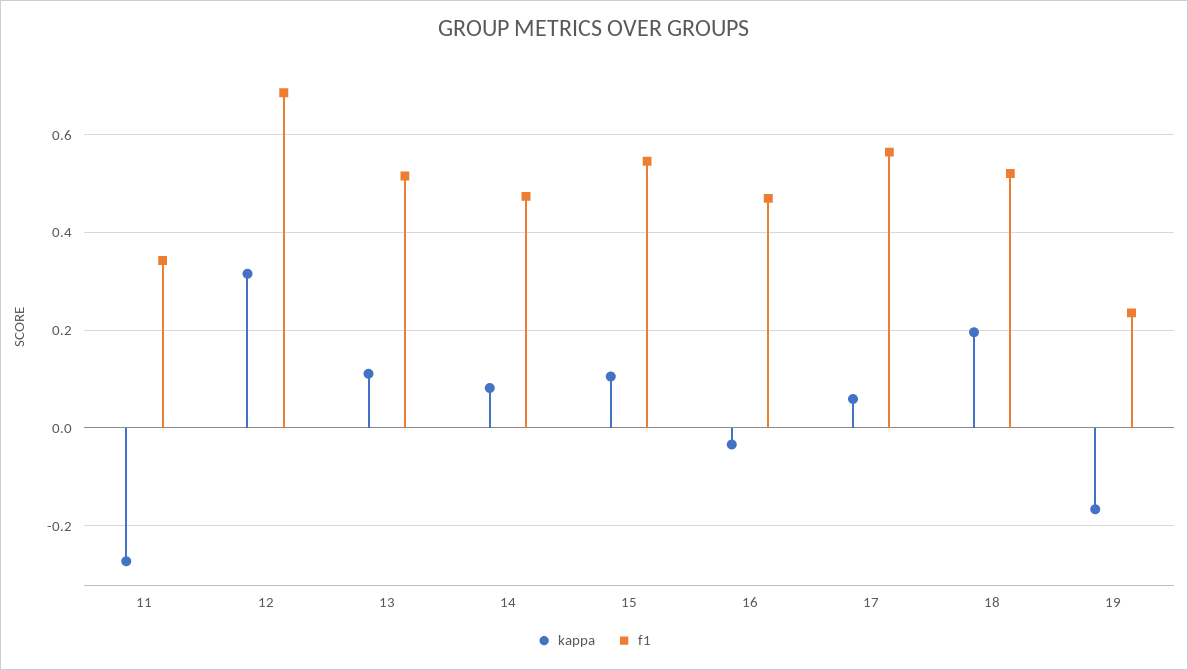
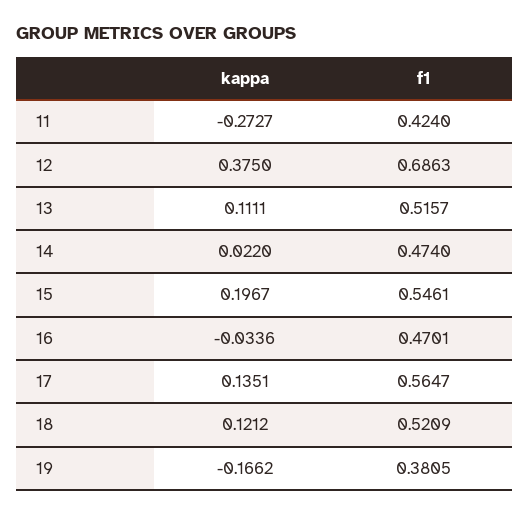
f1, 11: 0.34 -> 0.424
kappa, 12: 0.32 -> 0.375
kappa, 14: 0.08 -> 0.022
kappa, 15: 0.1 -> 0.1967
kappa, 17: 0.06 -> 0.1351
kappa, 18: 0.2 -> 0.1212
f1, 19: 0.24 -> 0.3805

